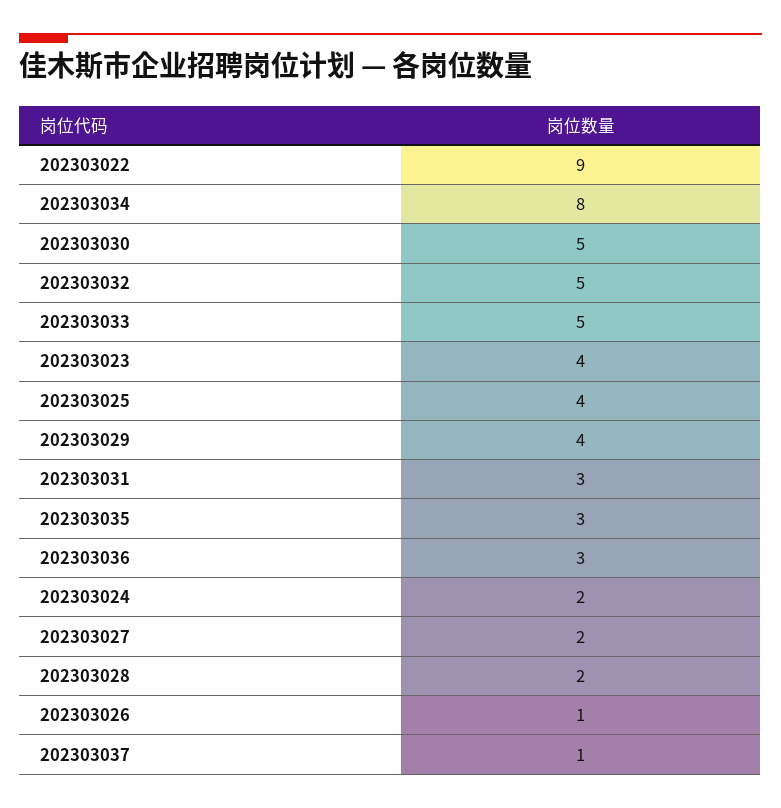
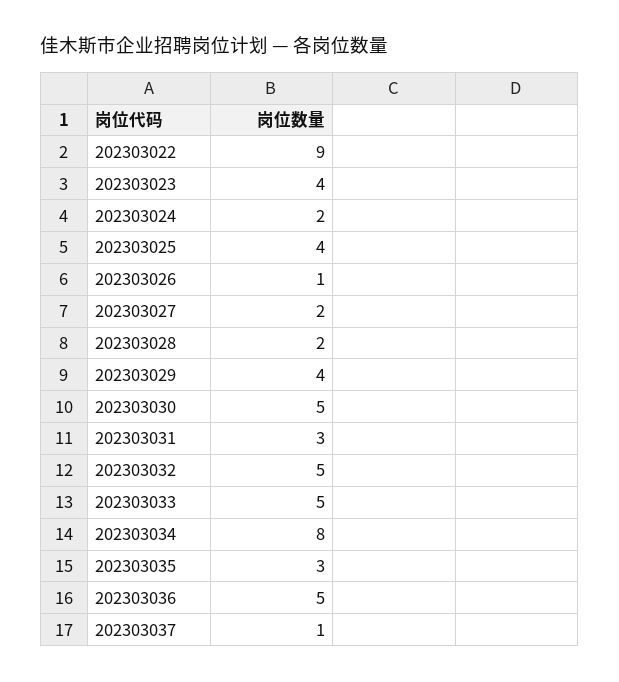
202303036: 3 -> 5

